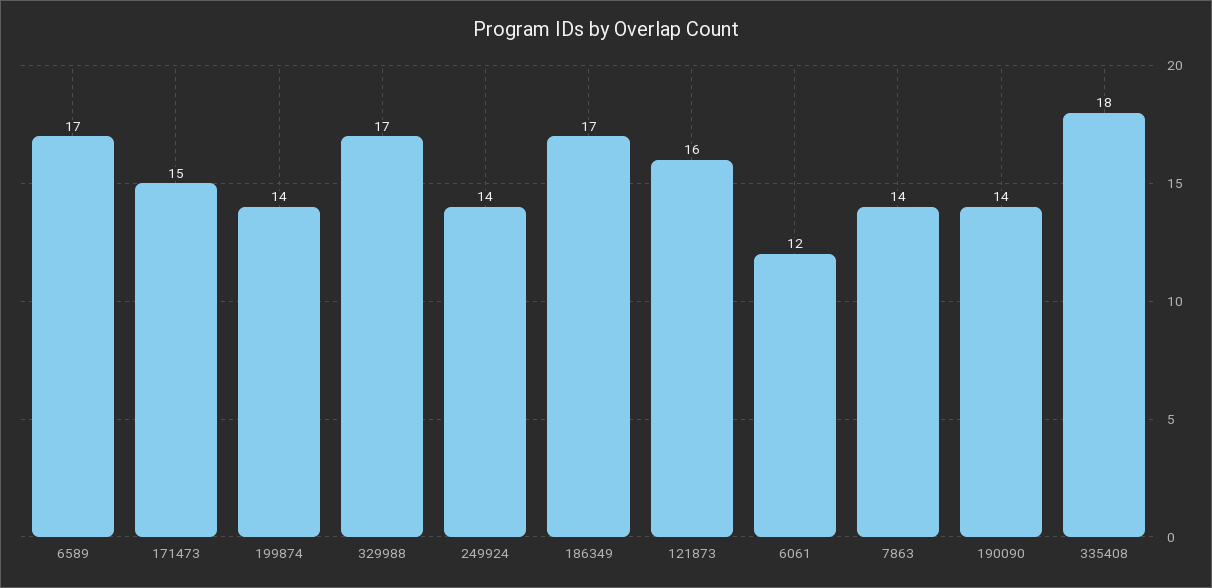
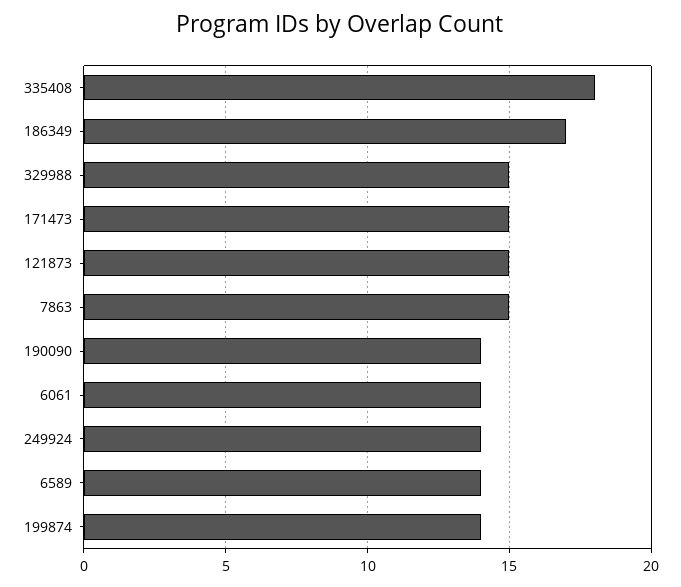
6589: 17 -> 14
329988: 17 -> 15
121873: 16 -> 15
6061: 12 -> 14
7863: 14 -> 15

